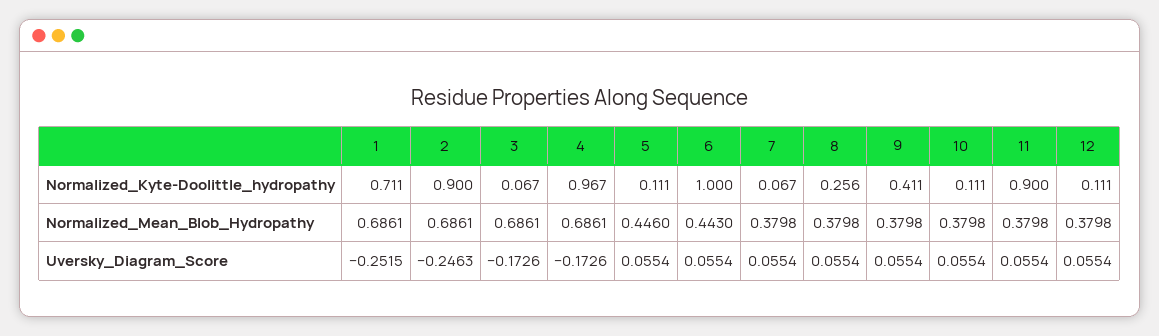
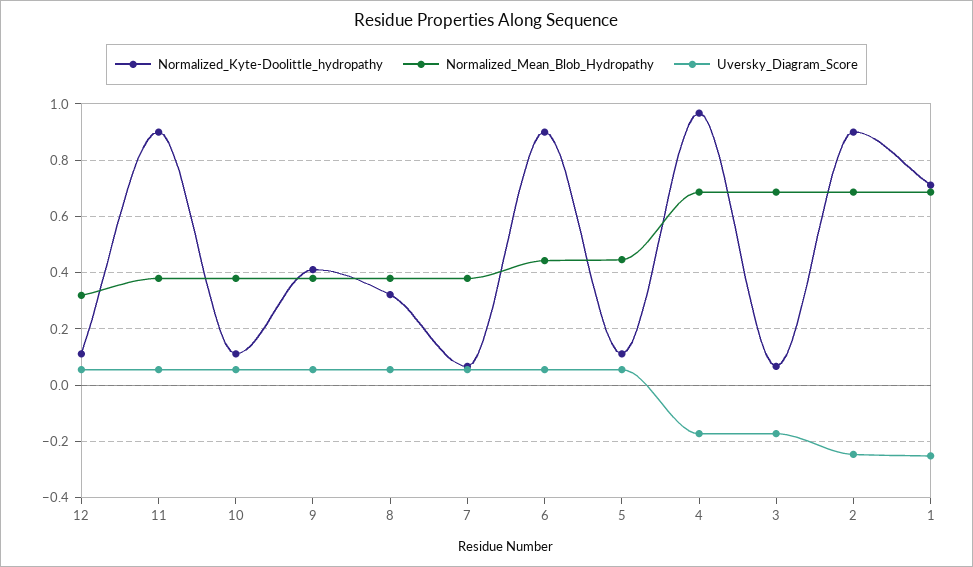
Normalized_Kyte-Doolittle_hydropathy, 6: 1 -> 0.9
Normalized_Kyte-Doolittle_hydropathy, 8: 0.256 -> 0.325
Normalized_Mean_Blob_Hydropathy, 12: 0.3798 -> 0.325

